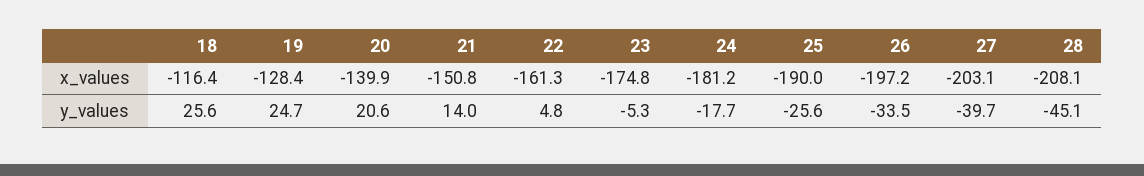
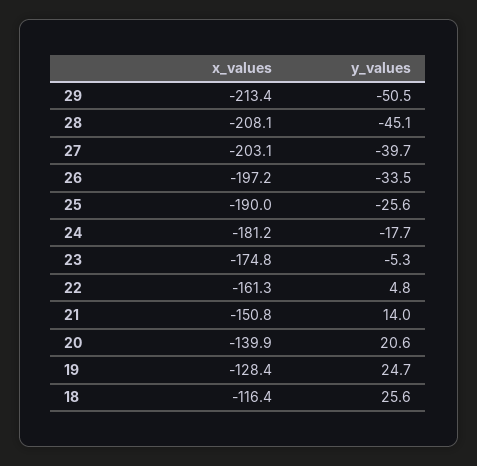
29, x_values: none -> -213.4
29, y_values: none -> -50.5

